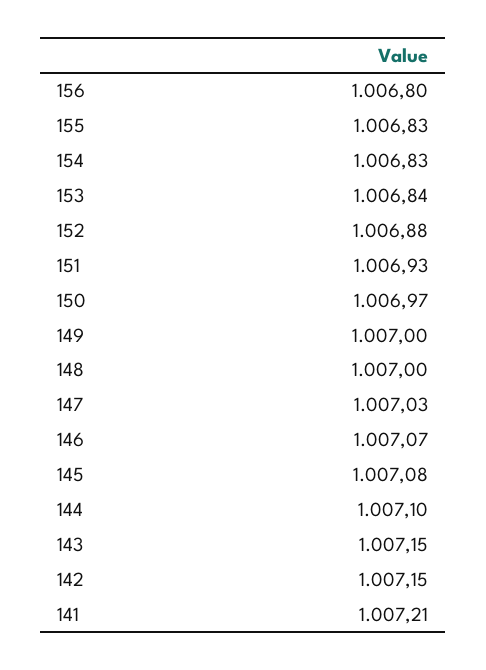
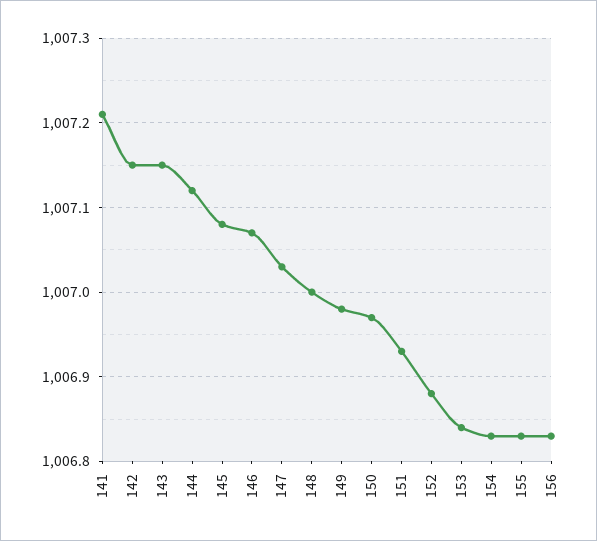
156: 1006.8 -> 1006.83
149: 1007 -> 1006.98
144: 1007.1 -> 1007.12

